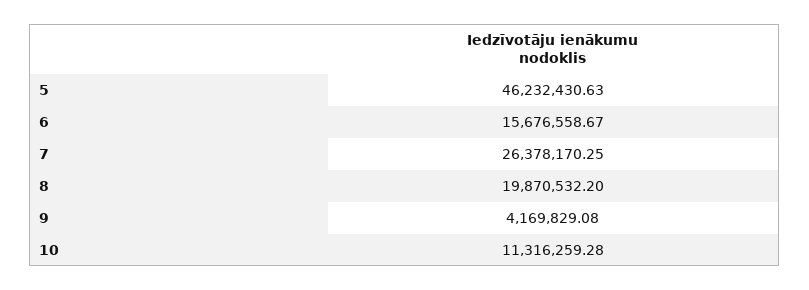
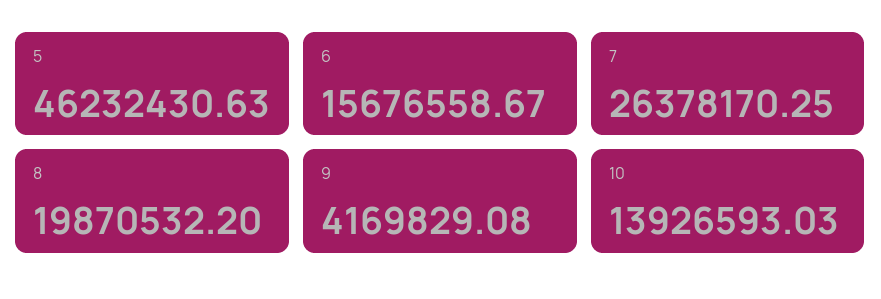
10: 11316259.28 -> 13926593.03

